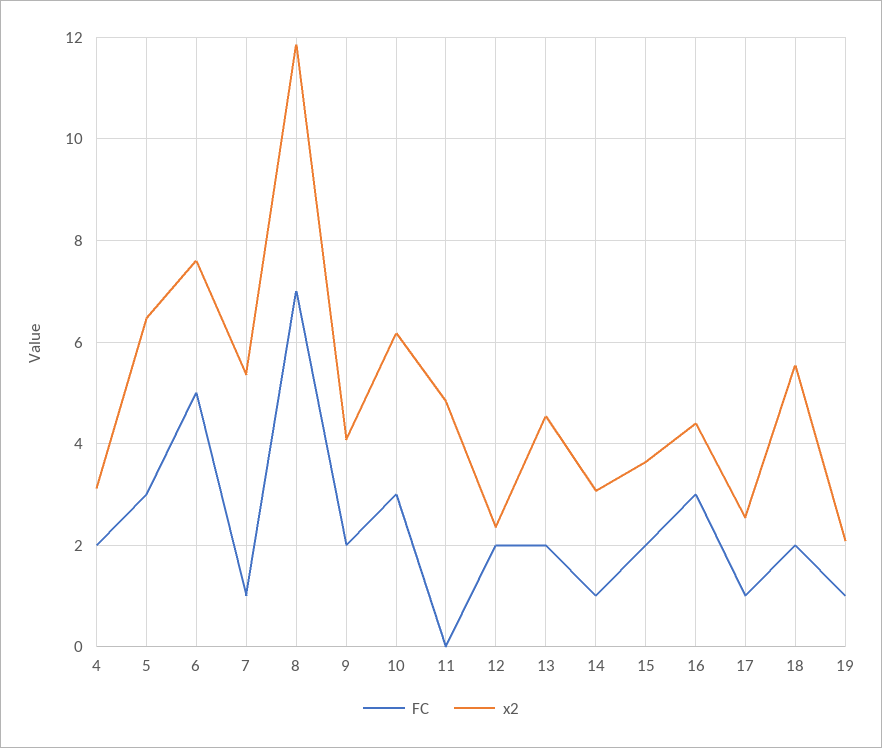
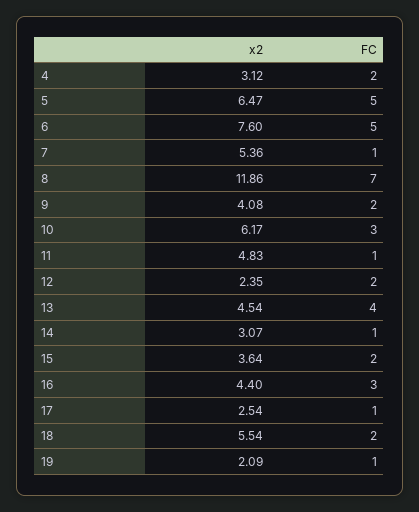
FC, 5: 3 -> 5
FC, 11: 0 -> 1
FC, 13: 2 -> 4

